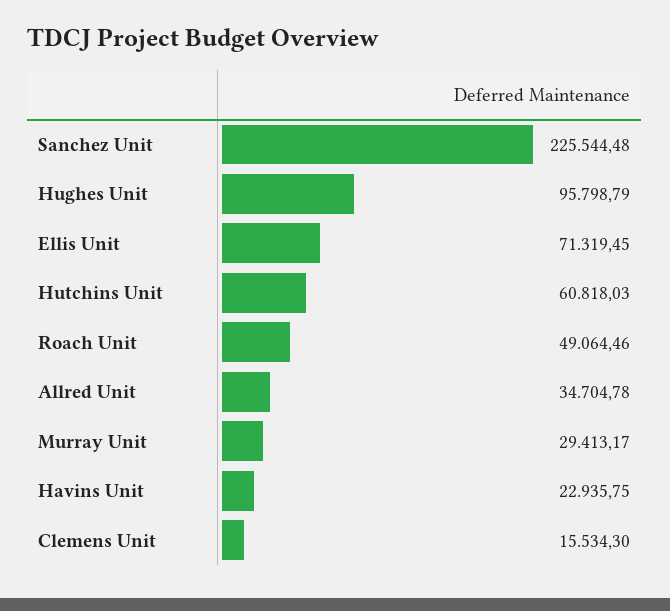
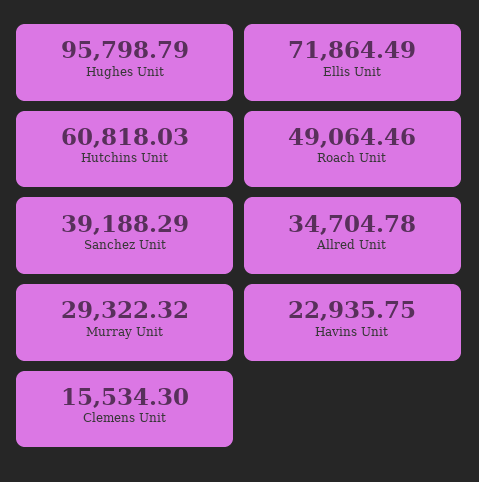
Sanchez Unit: 225544.48 -> 39188.29
Ellis Unit: 71319.45 -> 71864.49
Murray Unit: 29413.17 -> 29322.32

